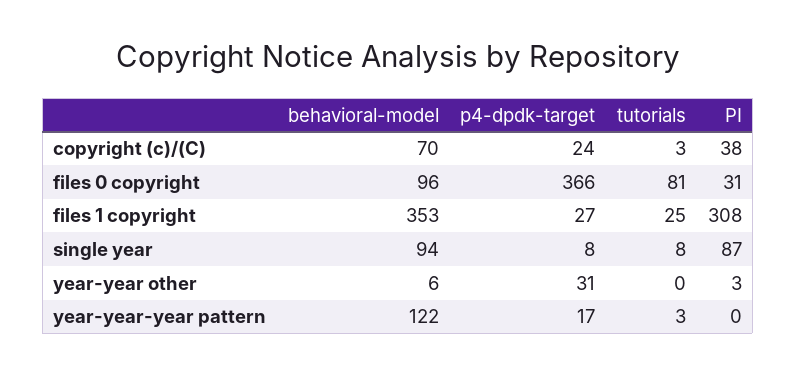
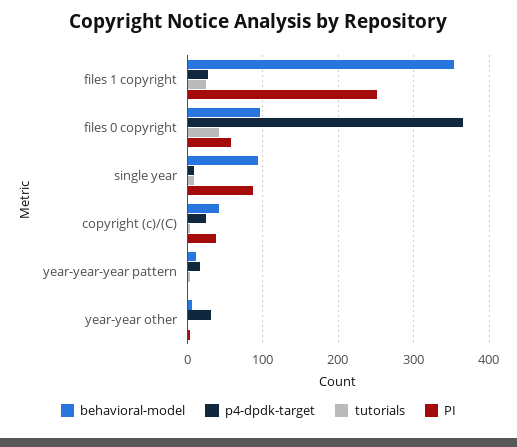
behavioral-model, copyright (c)/(C): 70 -> 40
tutorials, files 0 copyright: 81 -> 40
PI, files 0 copyright: 31 -> 60
PI, files 1 copyright: 308 -> 250
behavioral-model, year-year-year pattern: 122 -> 10

